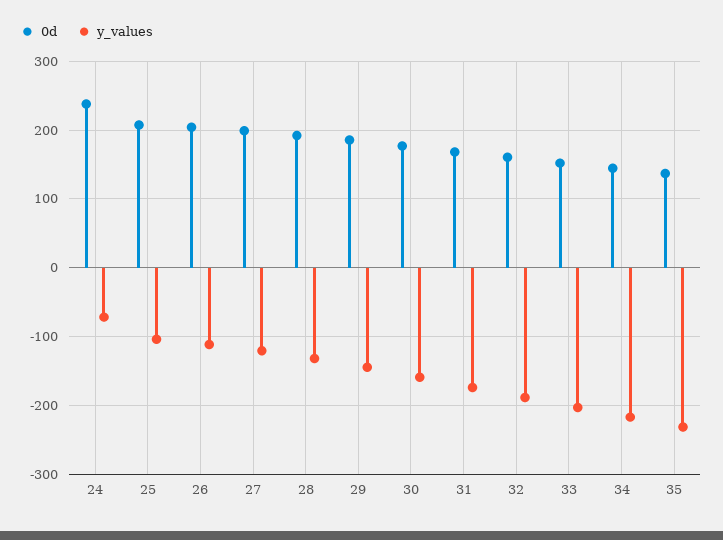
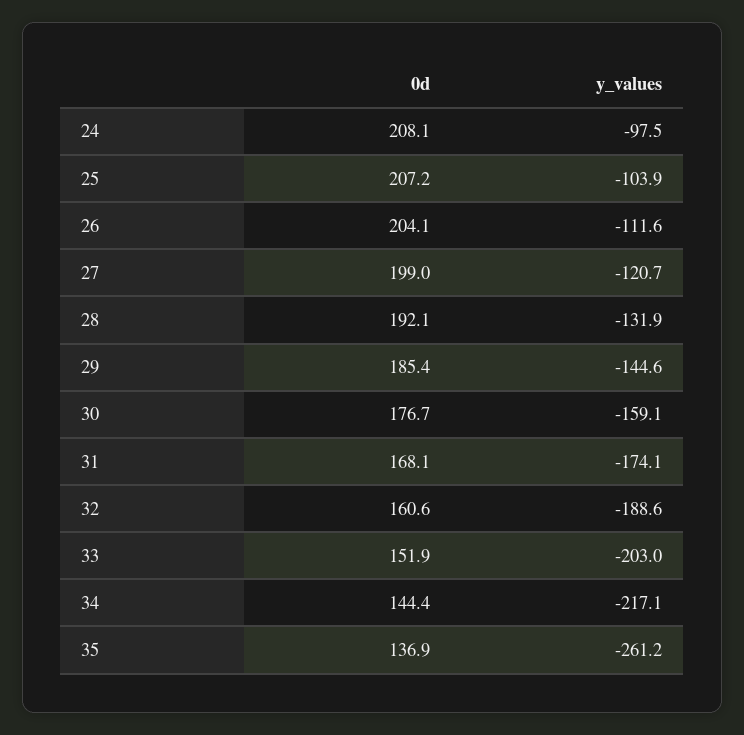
0d, 24: 240 -> 208.1
y_values, 24: -70 -> -97.5
y_values, 35: -230 -> -261.2

